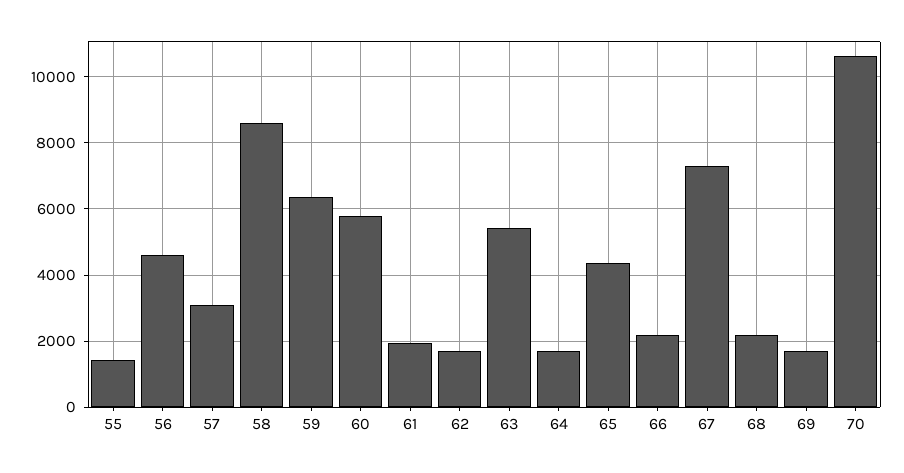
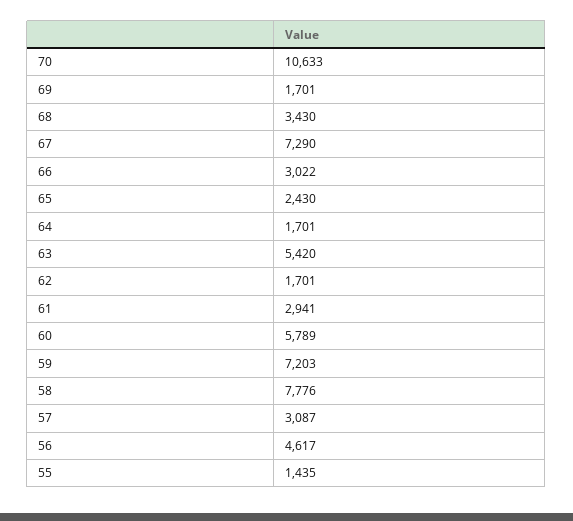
58: 8600 -> 7776
59: 6400 -> 7203
61: 2000 -> 2941
65: 4400 -> 2430
66: 2200 -> 3022
68: 2200 -> 3430

